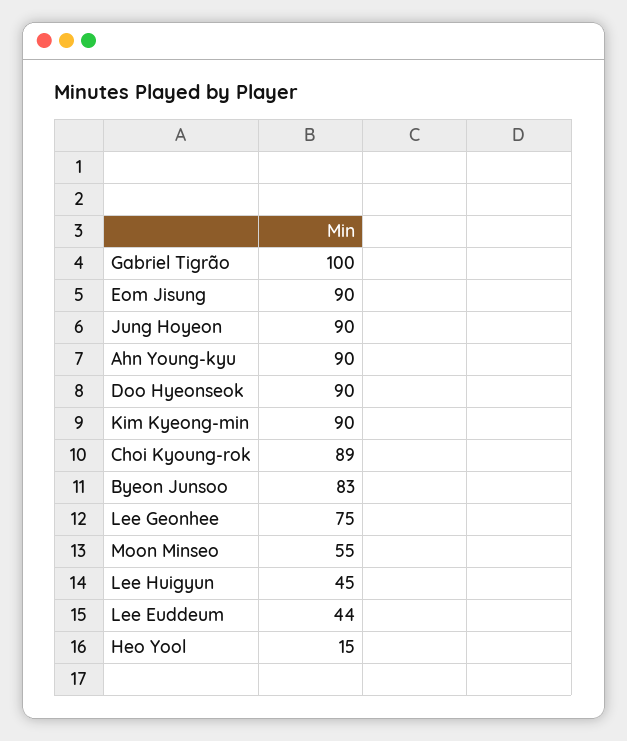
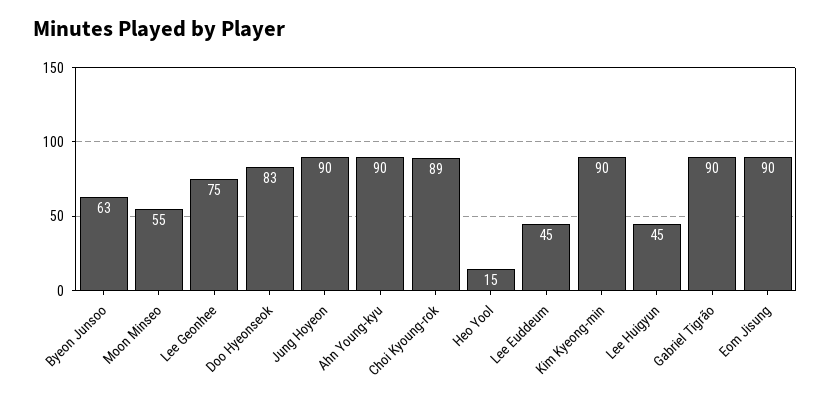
Gabriel Tigrão: 100 -> 90
Doo Hyeonseok: 90 -> 83
Byeon Junsoo: 83 -> 63
Lee Euddeum: 44 -> 45

